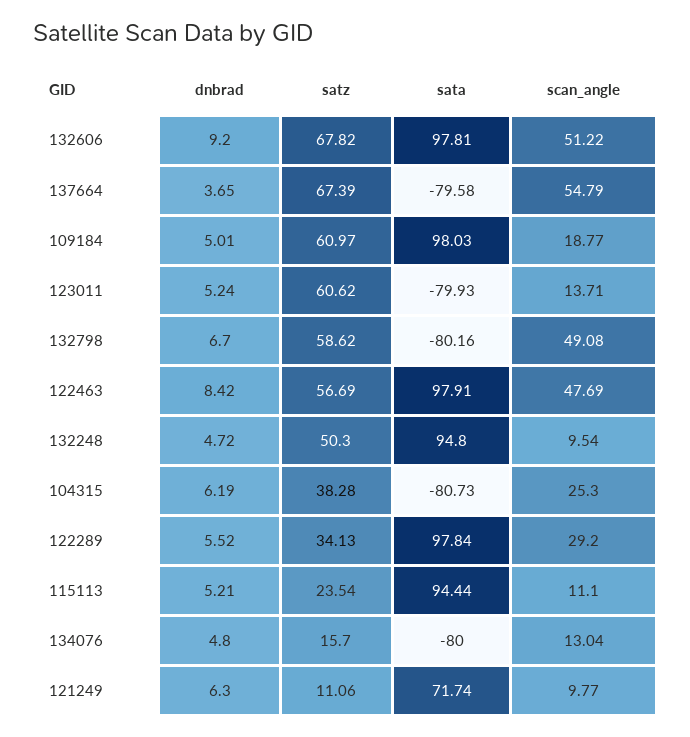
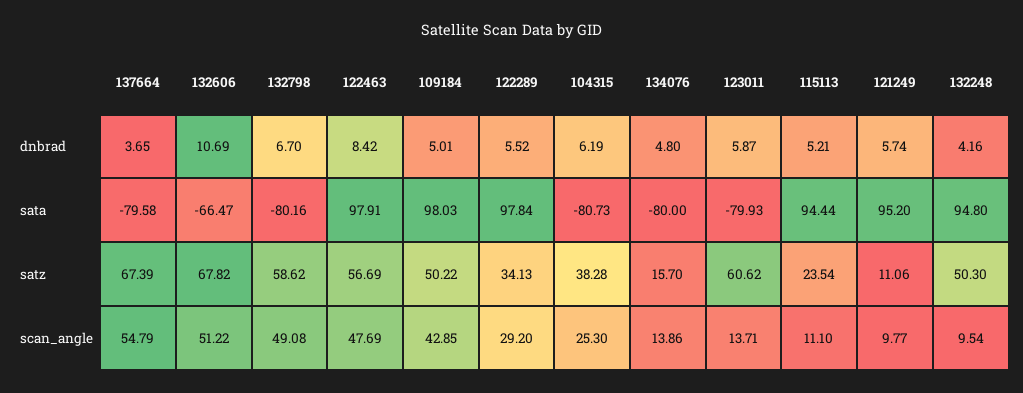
dnbrad, 132606: 9.2 -> 10.69
sata, 132606: 97.81 -> -66.47
satz, 109184: 60.97 -> 50.22
scan_angle, 109184: 18.77 -> 42.85
dnbrad, 123011: 5.24 -> 5.87
dnbrad, 132248: 4.72 -> 4.16
scan_angle, 134076: 13.04 -> 13.86
dnbrad, 121249: 6.3 -> 5.74
sata, 121249: 71.74 -> 95.2

